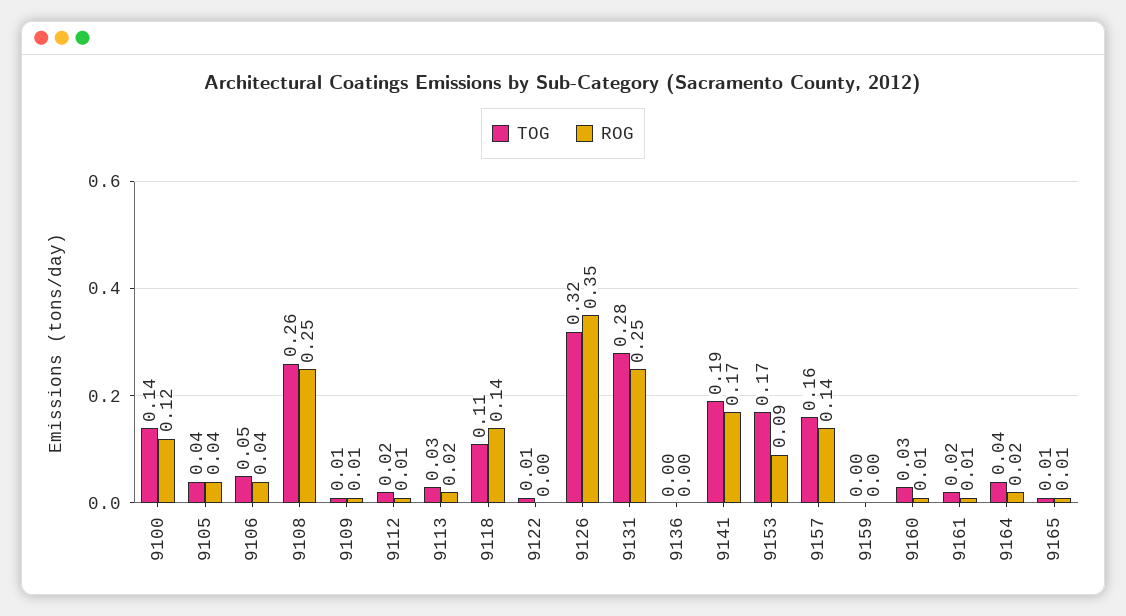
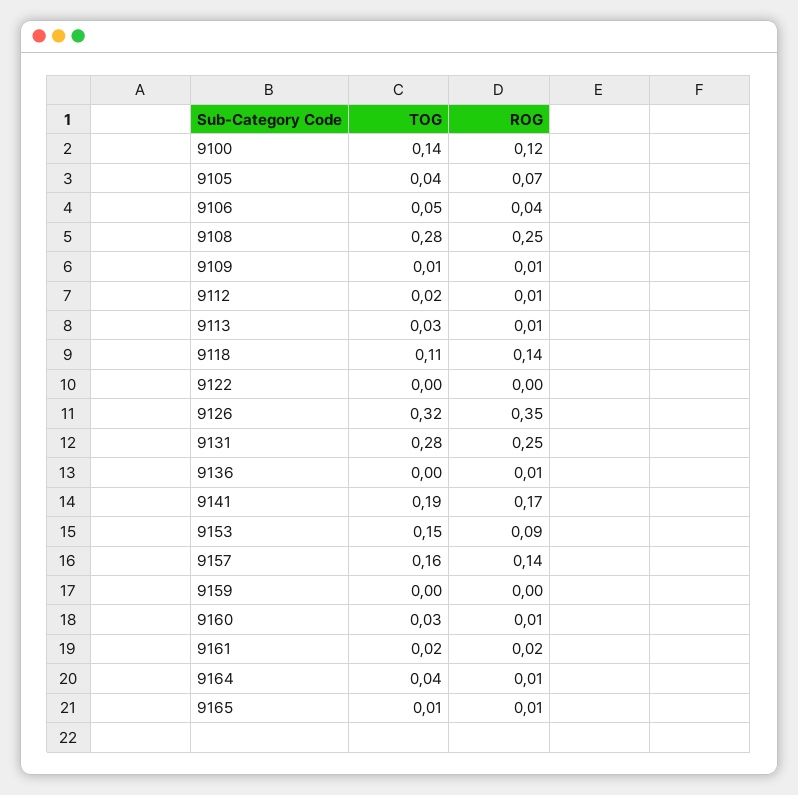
ROG, 9105: 0.04 -> 0.07
TOG, 9108: 0.26 -> 0.28
ROG, 9113: 0.02 -> 0.01
TOG, 9122: 0.01 -> 0
ROG, 9136: 0 -> 0.01
TOG, 9153: 0.17 -> 0.15
ROG, 9161: 0.01 -> 0.02
ROG, 9164: 0.02 -> 0.01

